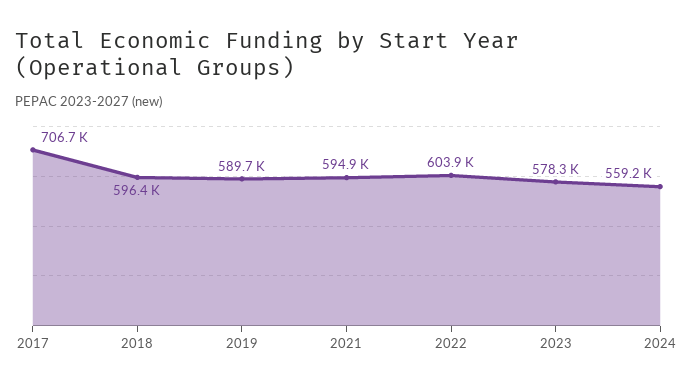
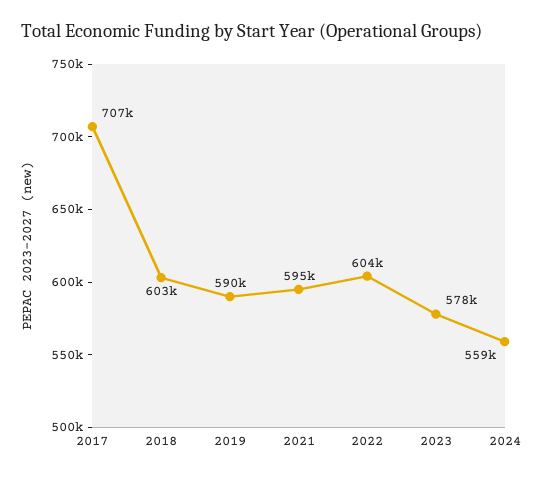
2018: 596400 -> 603000

